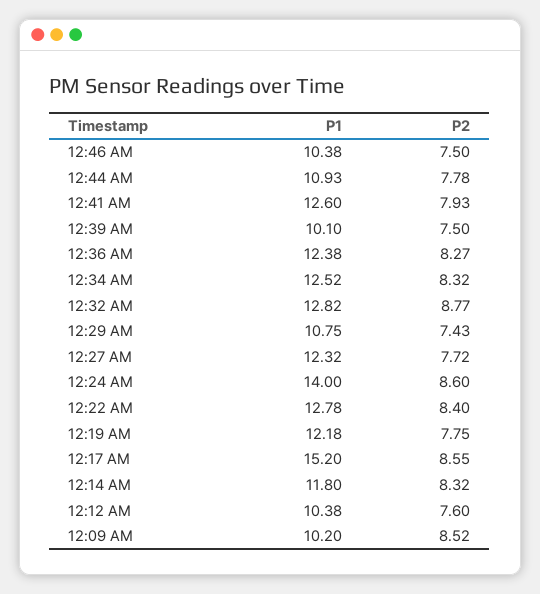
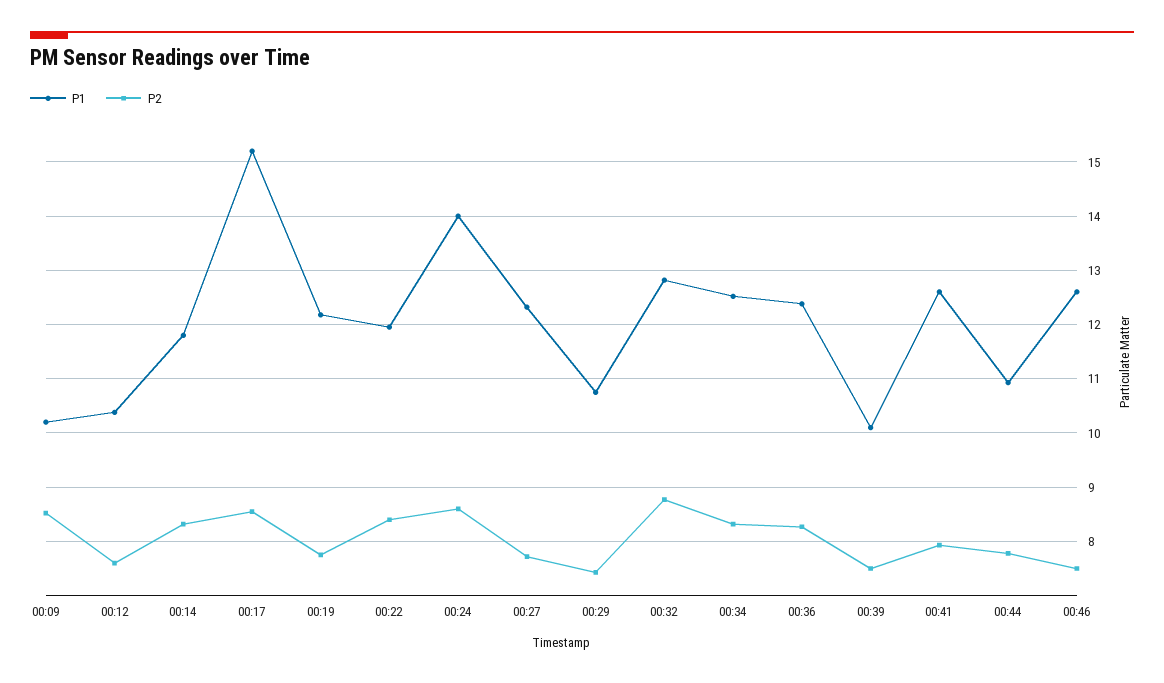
P1, 12:46 AM: 10.38 -> 12.6
P1, 12:22 AM: 12.78 -> 12

